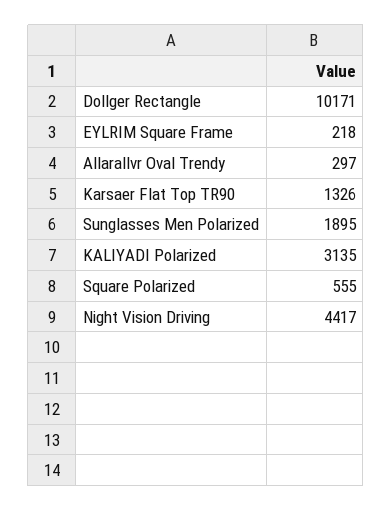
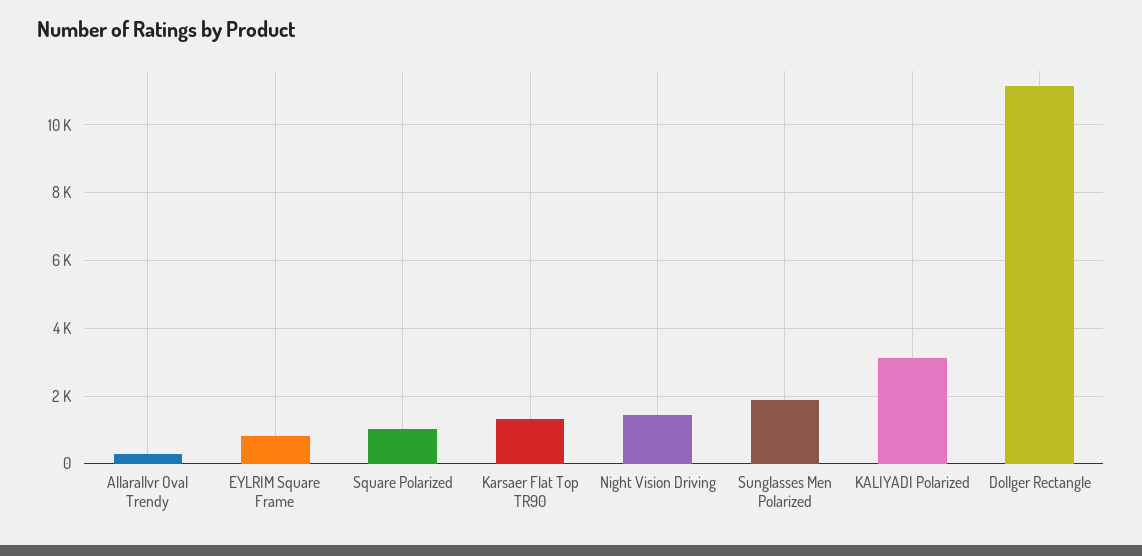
Dollger Rectangle: 10171 -> 11200
EYLRIM Square Frame: 218 -> 800
Square Polarized: 555 -> 1000
Night Vision Driving: 4417 -> 1400

